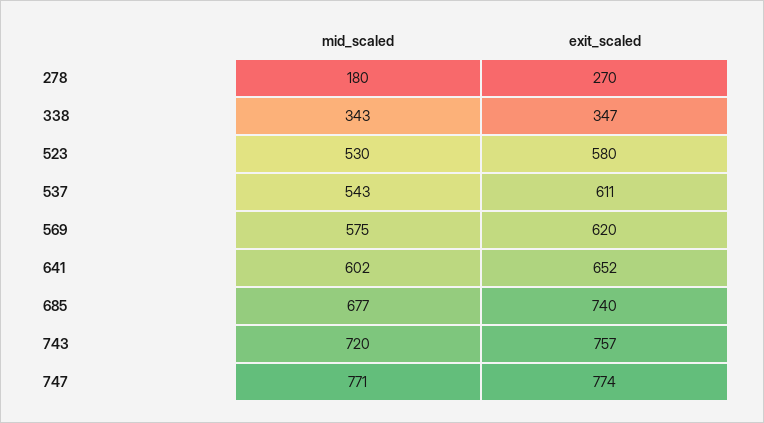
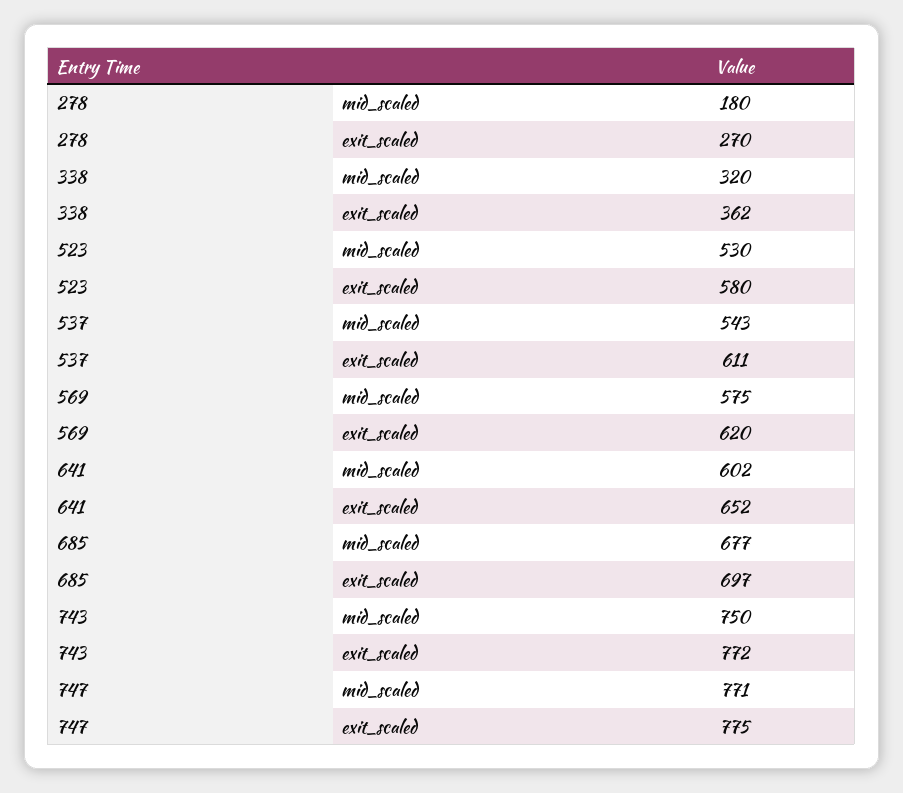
mid_scaled, 338: 343 -> 320
exit_scaled, 338: 347 -> 362
exit_scaled, 685: 740 -> 697
mid_scaled, 743: 720 -> 750
exit_scaled, 743: 757 -> 772
exit_scaled, 747: 774 -> 775

